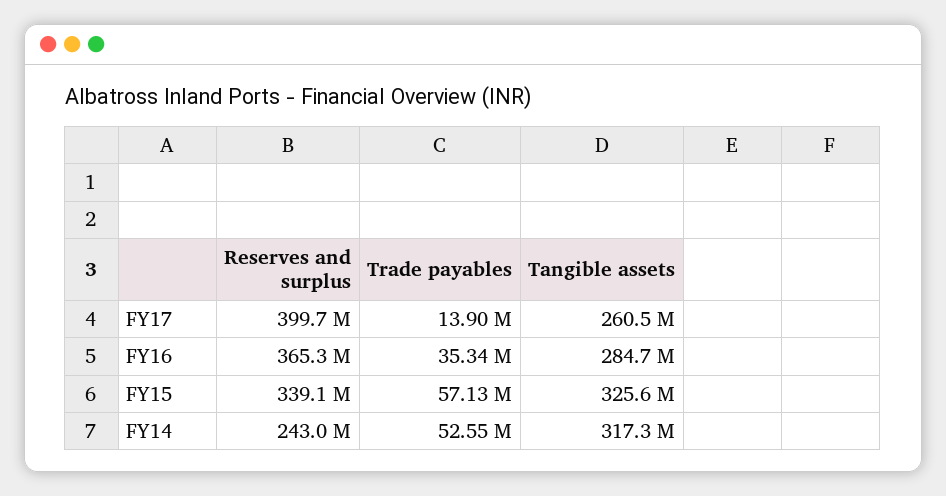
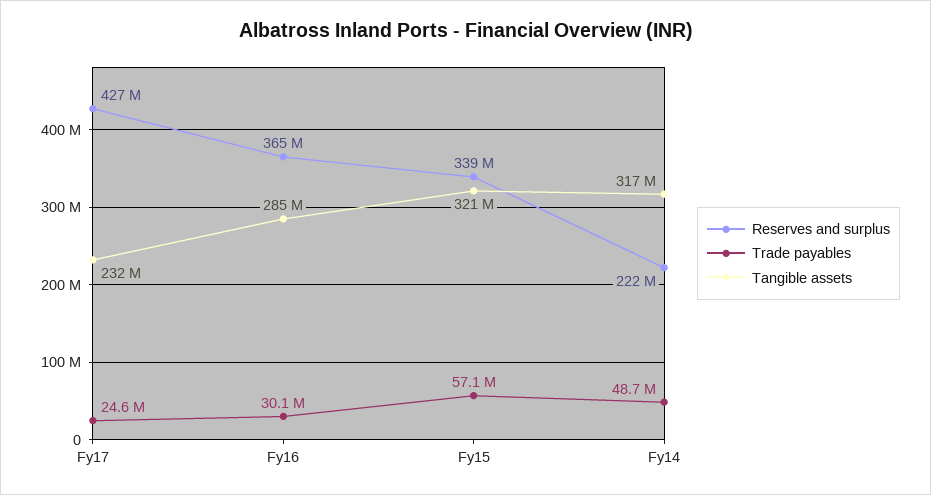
Reserves and surplus, FY17: 399700000 -> 427000000
Trade payables, FY17: 13900000 -> 24600000
Tangible assets, FY17: 260500000 -> 232000000
Trade payables, FY16: 35340000 -> 30100000
Tangible assets, FY15: 325600000 -> 321000000
Reserves and surplus, FY14: 243000000 -> 222000000
Trade payables, FY14: 52550000 -> 48700000

